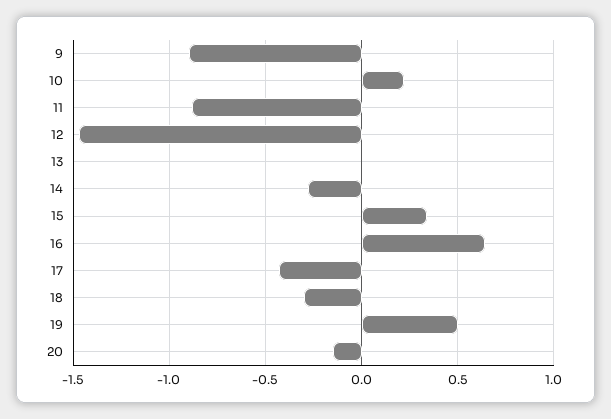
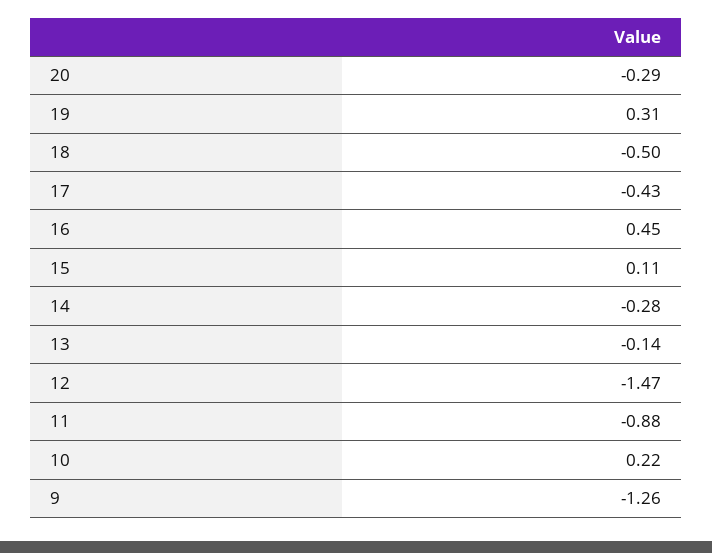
9: -0.9 -> -1.26
13: 0 -> -0.14
15: 0.35 -> 0.11
16: 0.65 -> 0.45
18: -0.3 -> -0.5
19: 0.5 -> 0.31
20: -0.15 -> -0.29

